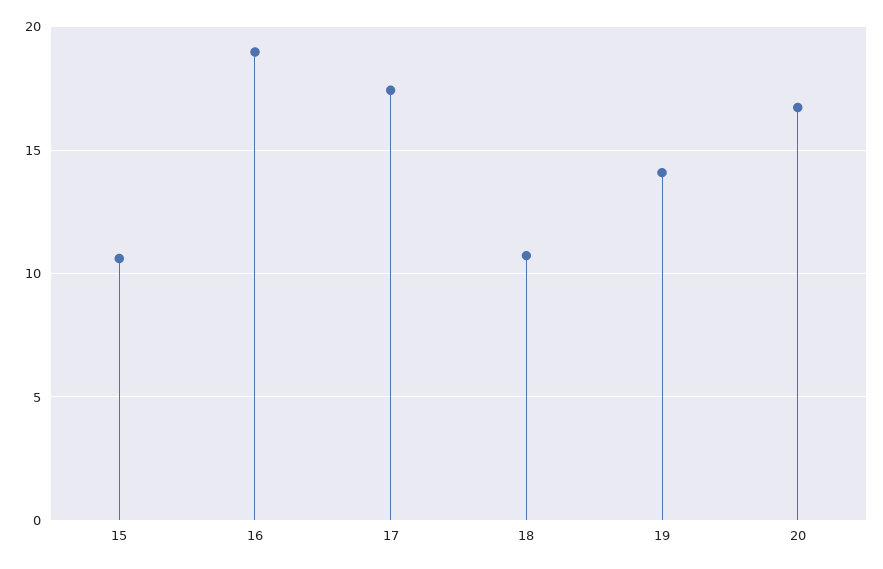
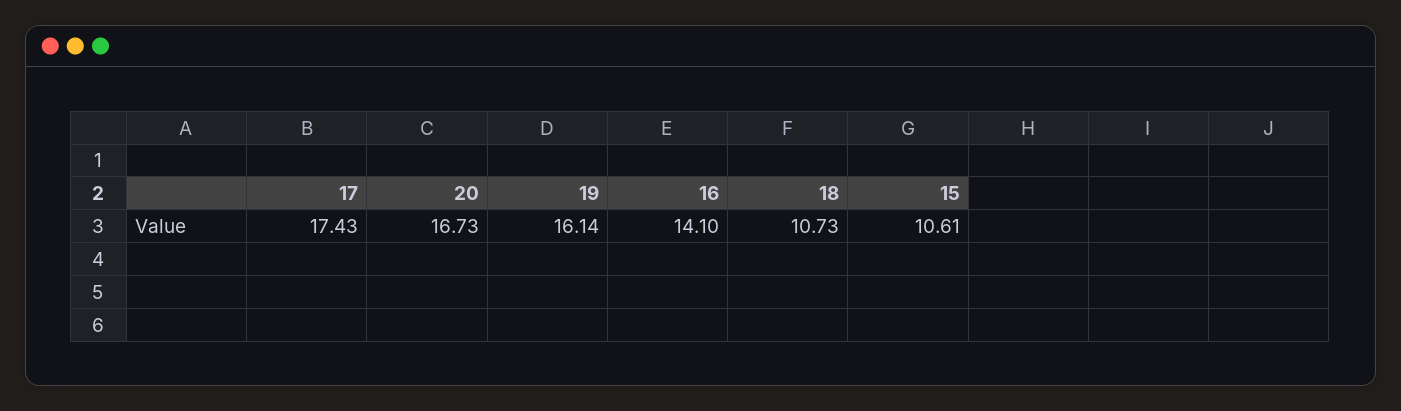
16: 19 -> 14.1
19: 14 -> 16.14

